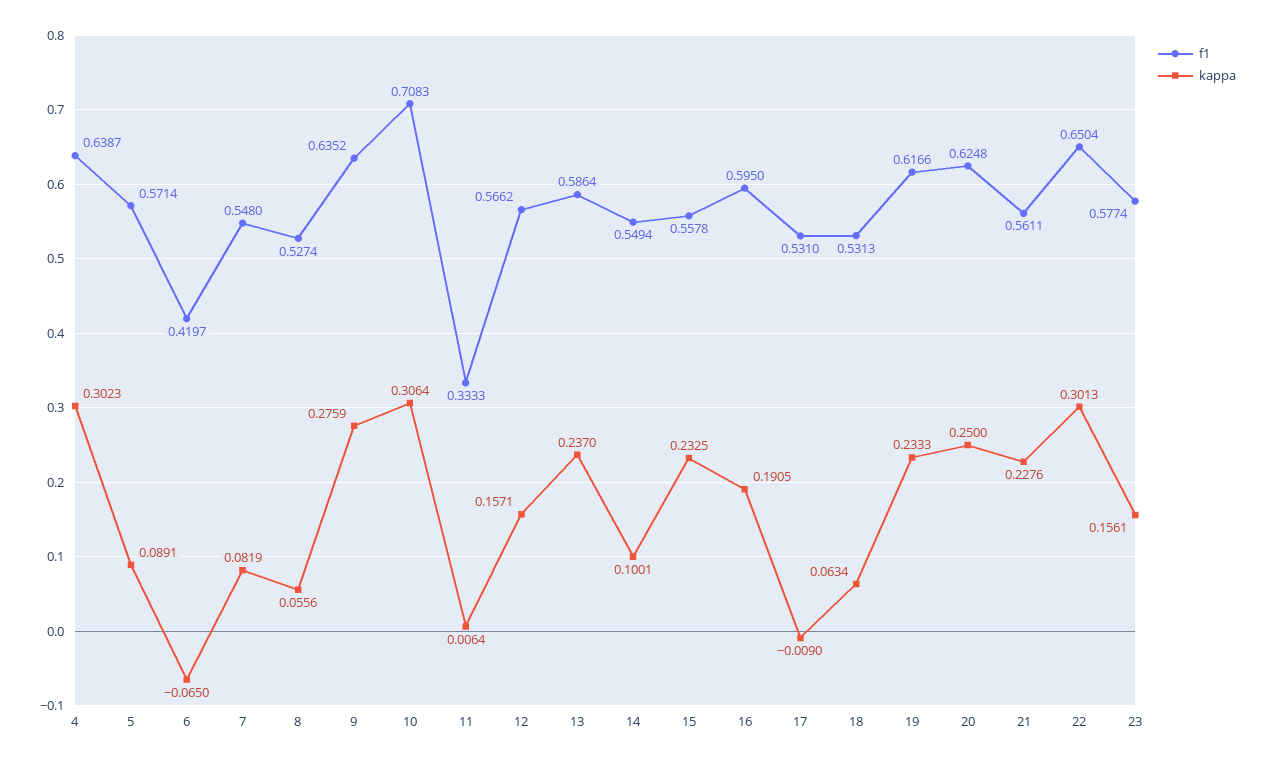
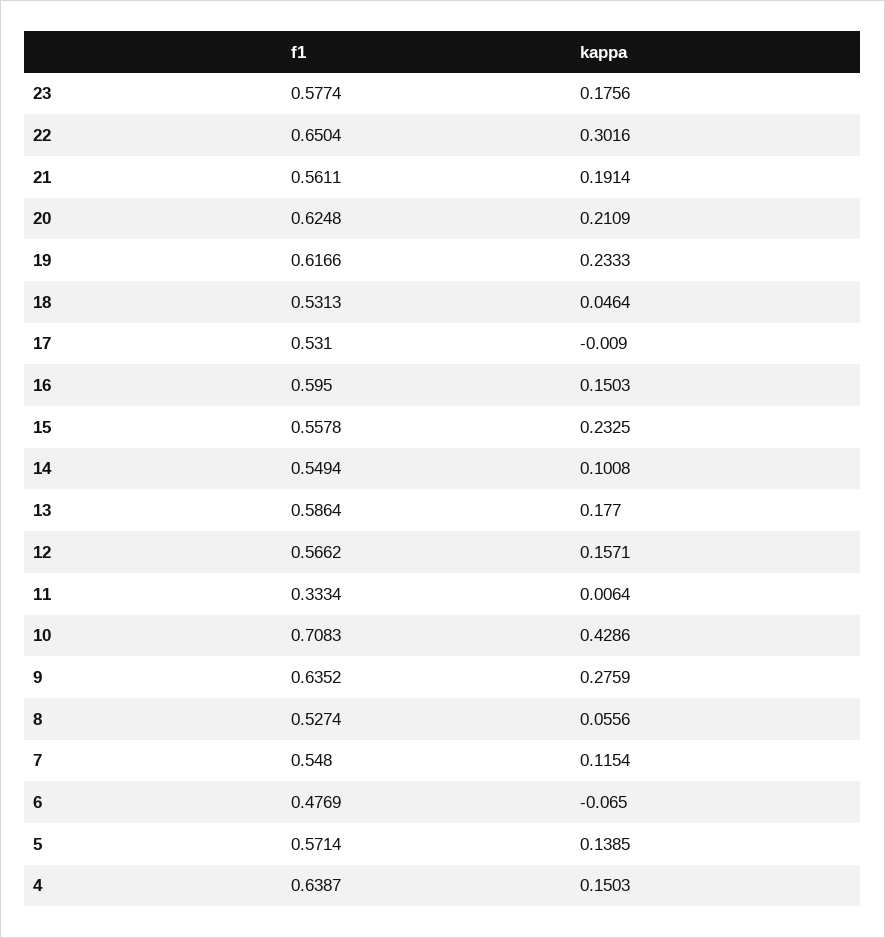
kappa, 4: 0.3023 -> 0.1503
kappa, 5: 0.0891 -> 0.1385
f1, 6: 0.4197 -> 0.4769
kappa, 7: 0.0819 -> 0.1154
kappa, 10: 0.3064 -> 0.4286
f1, 11: 0.3333 -> 0.3334
kappa, 13: 0.237 -> 0.177
kappa, 14: 0.1001 -> 0.1008
kappa, 16: 0.1905 -> 0.1503
kappa, 18: 0.0634 -> 0.0464
kappa, 20: 0.25 -> 0.2109
kappa, 21: 0.2276 -> 0.1914
kappa, 22: 0.3013 -> 0.3016
kappa, 23: 0.1561 -> 0.1756

